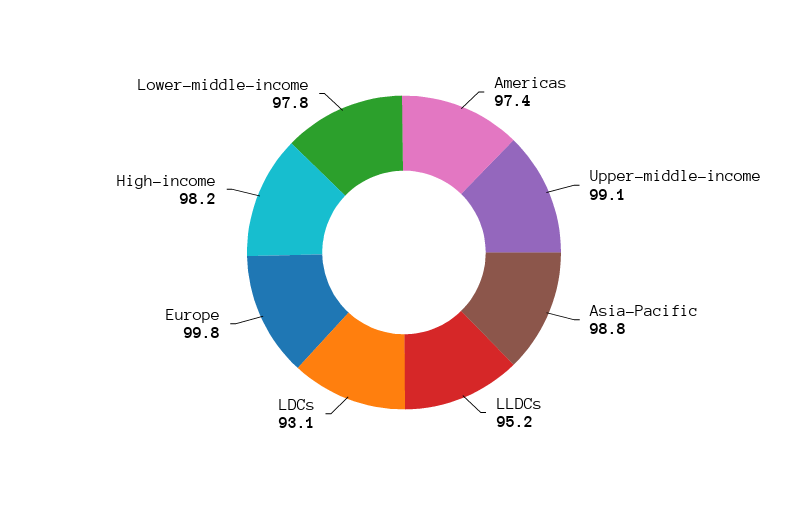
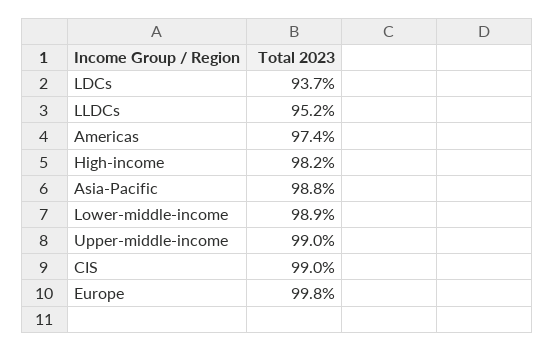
Upper-middle-income: 99.1 -> 99
LDCs: 93.1 -> 93.7
Lower-middle-income: 97.8 -> 98.9
CIS: none -> 99

